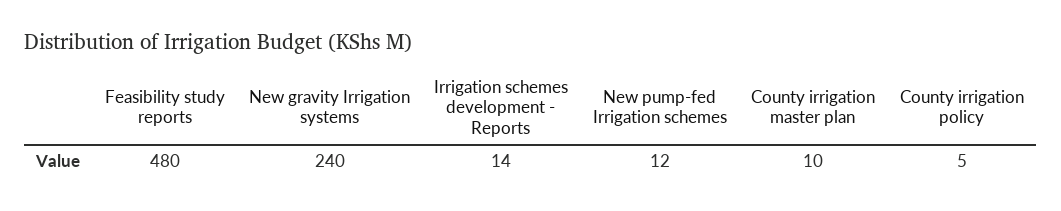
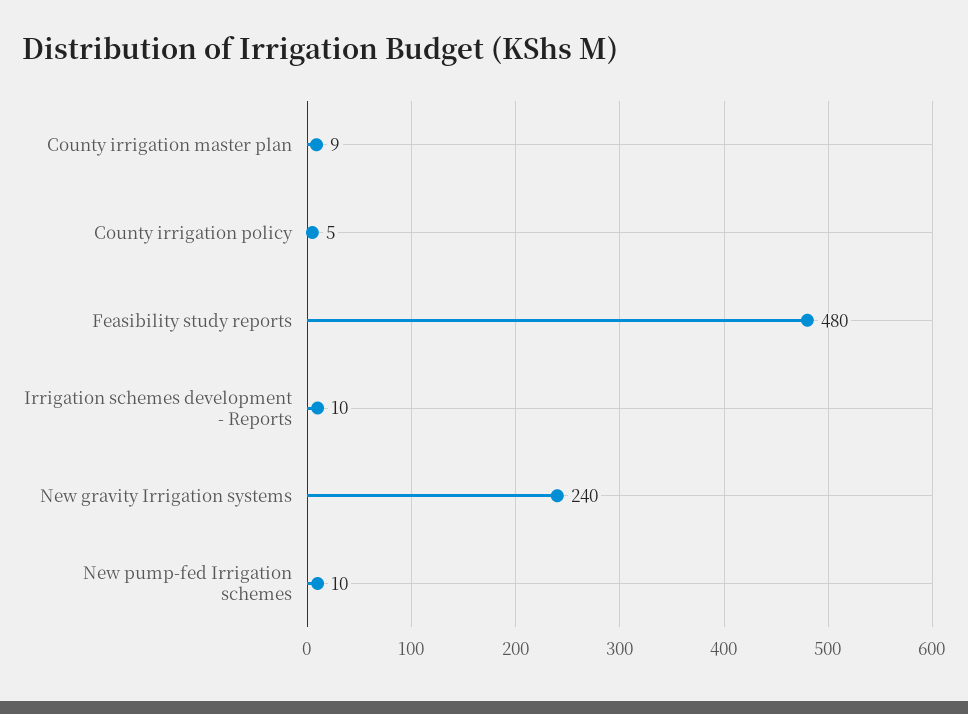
Irrigation schemes development - Reports: 14 -> 10
New pump-fed Irrigation schemes: 12 -> 10
County irrigation master plan: 10 -> 9

